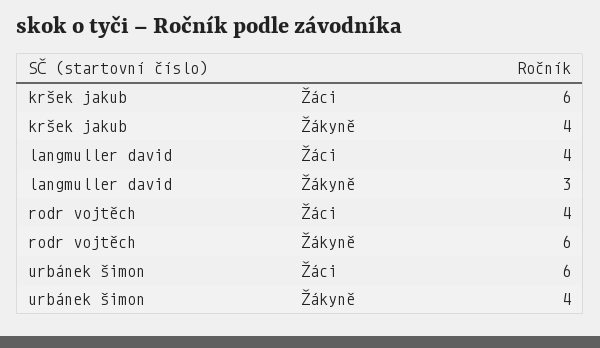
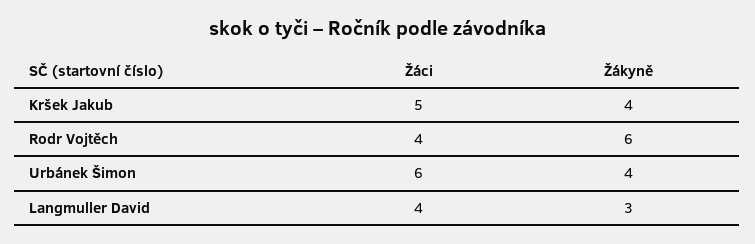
kršek jakub, Žáci: 6 -> 5

